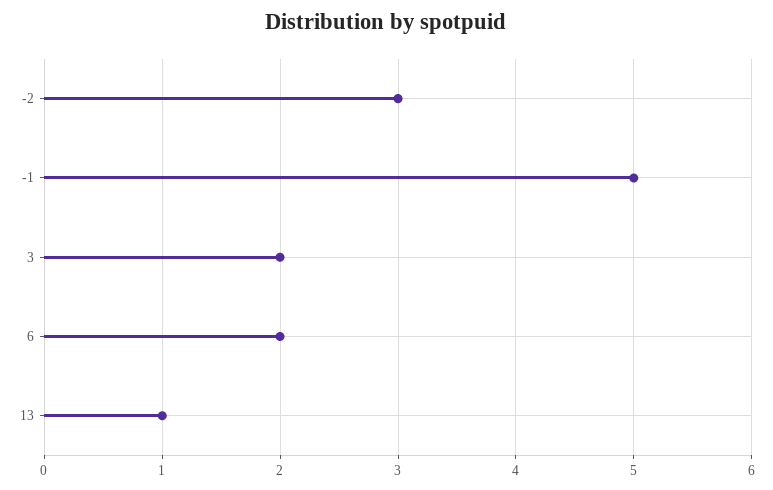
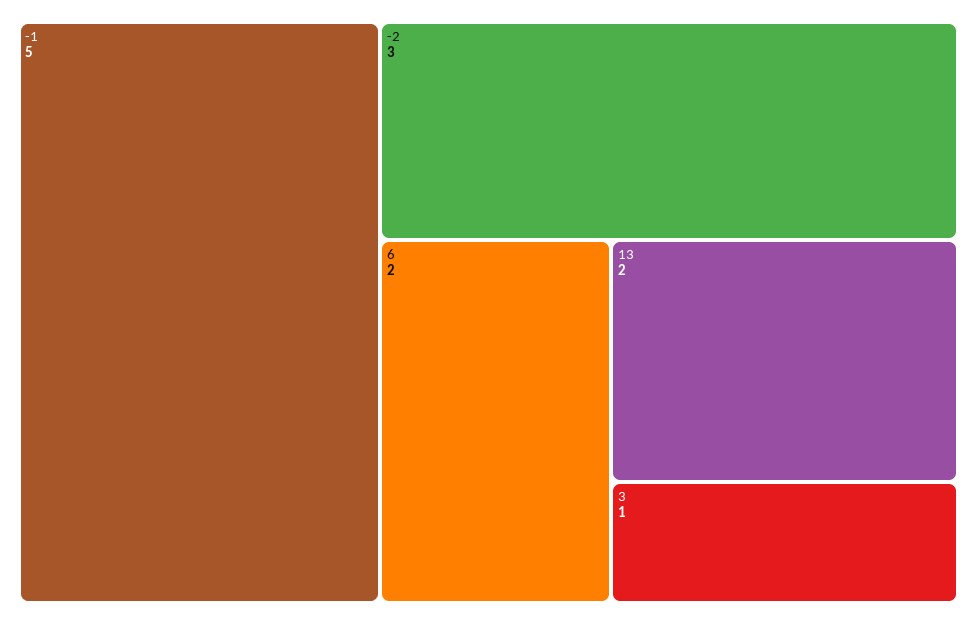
3: 2 -> 1
13: 1 -> 2

